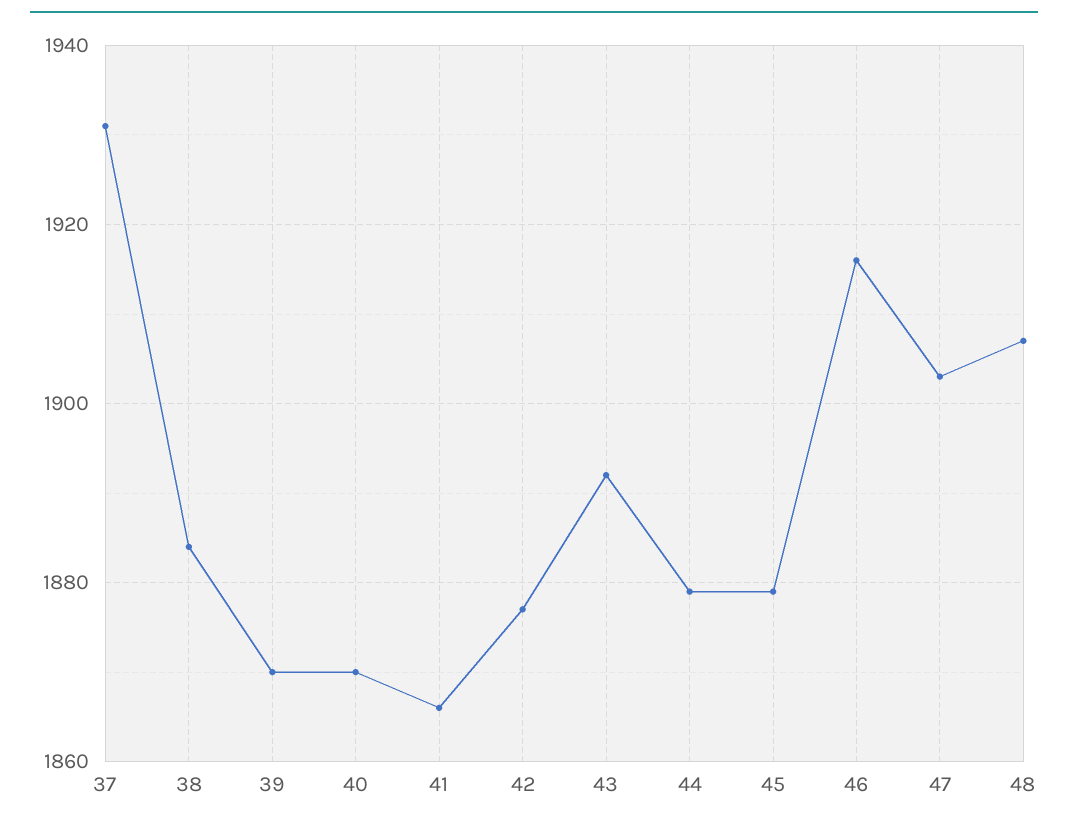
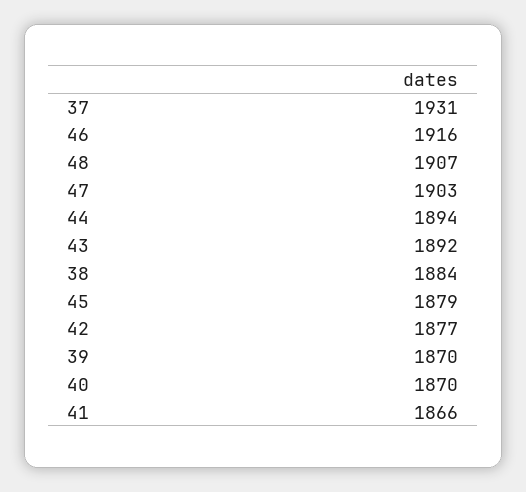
44: 1880 -> 1894

